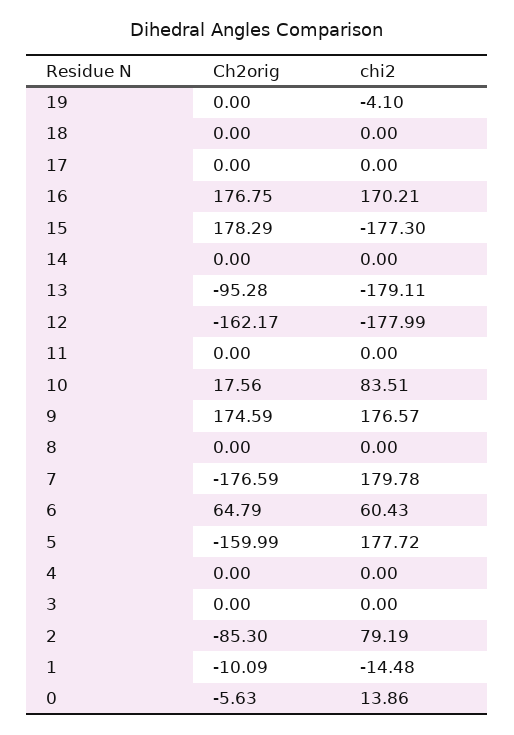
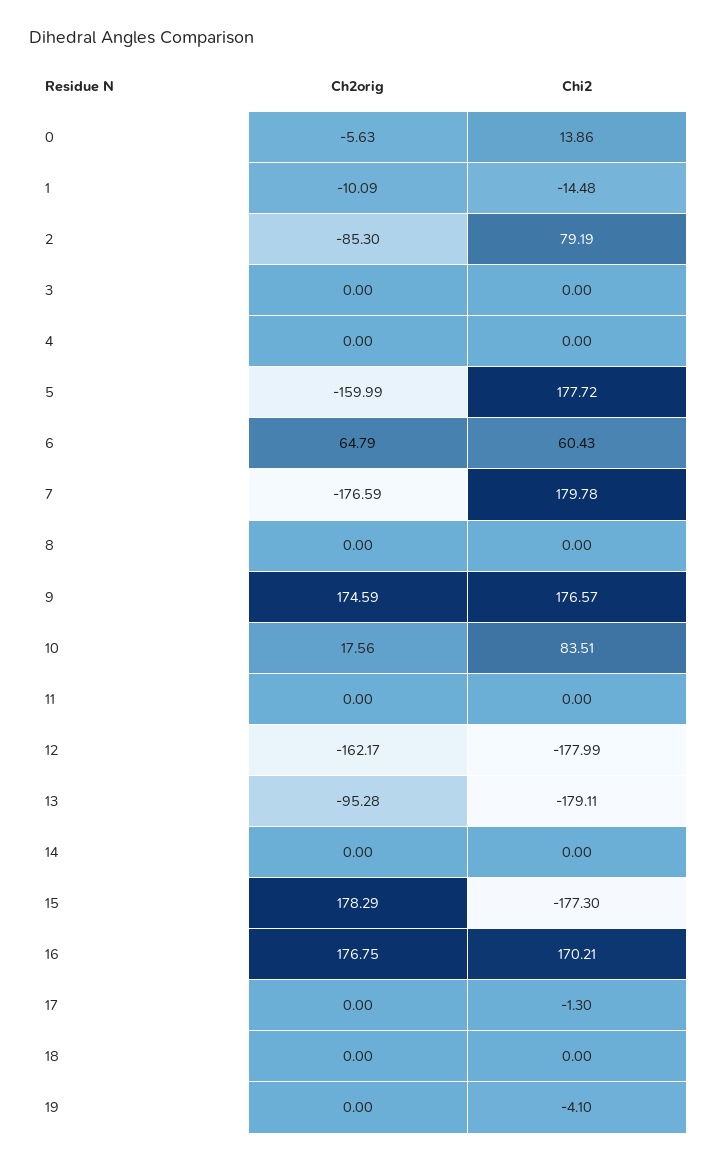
chi2, 17: 0 -> -1.3

